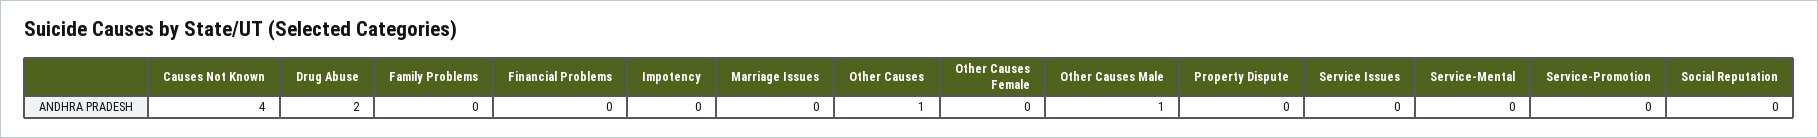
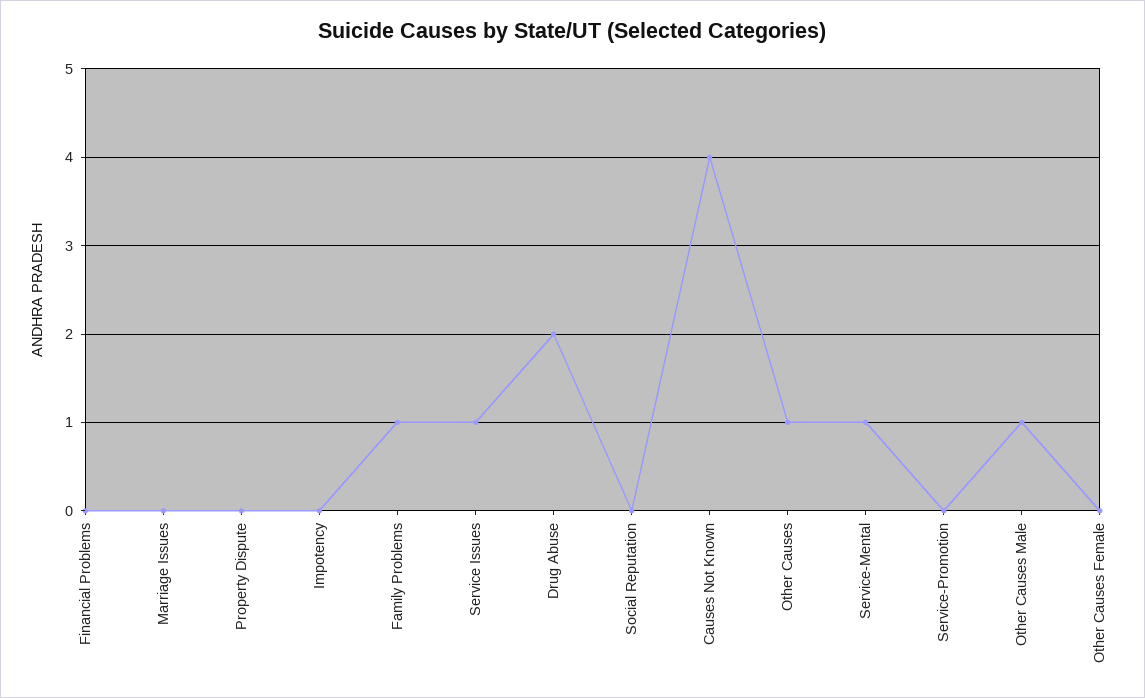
Family Problems: 0 -> 1
Service Issues: 0 -> 1
Service-Mental: 0 -> 1

